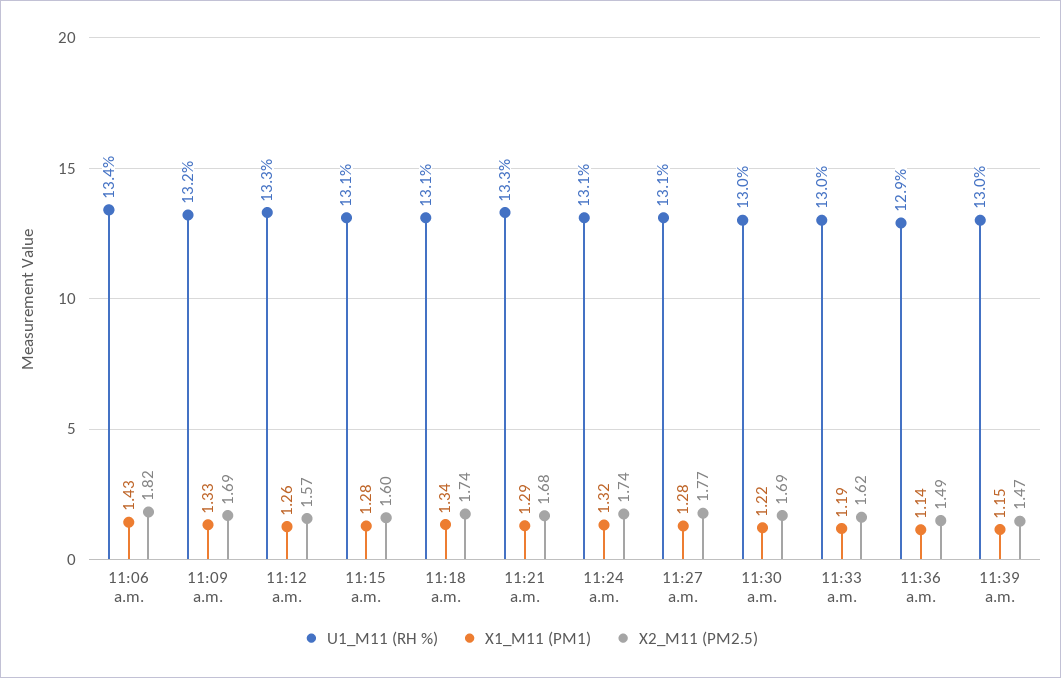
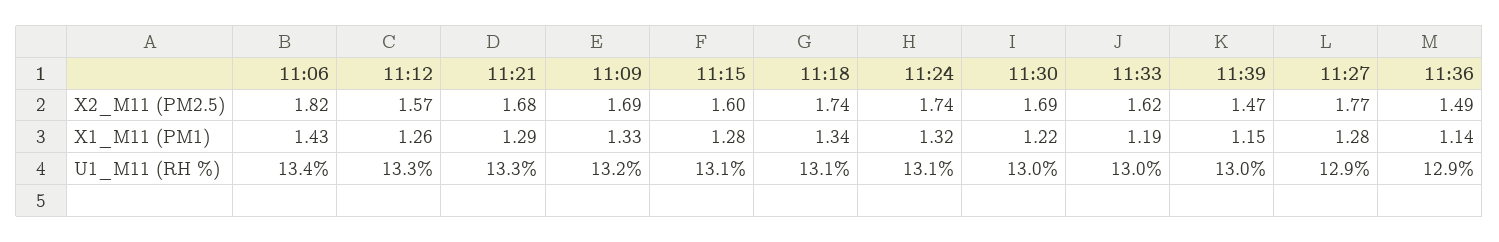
U1_M11 (RH %), 11:27 a.m.: 13.1 -> 12.9

